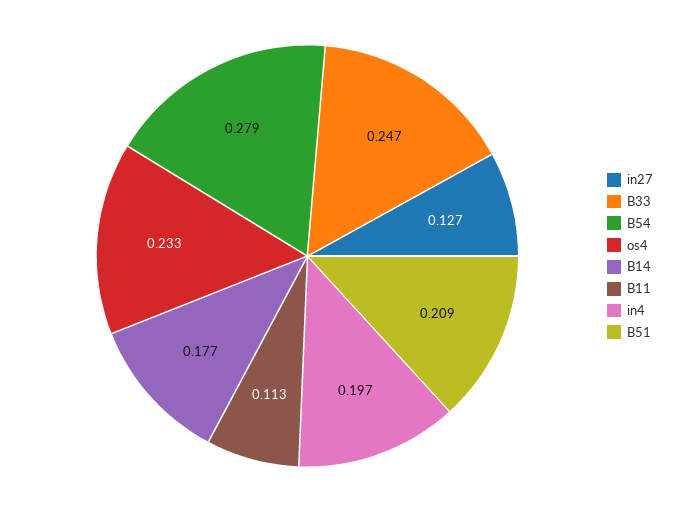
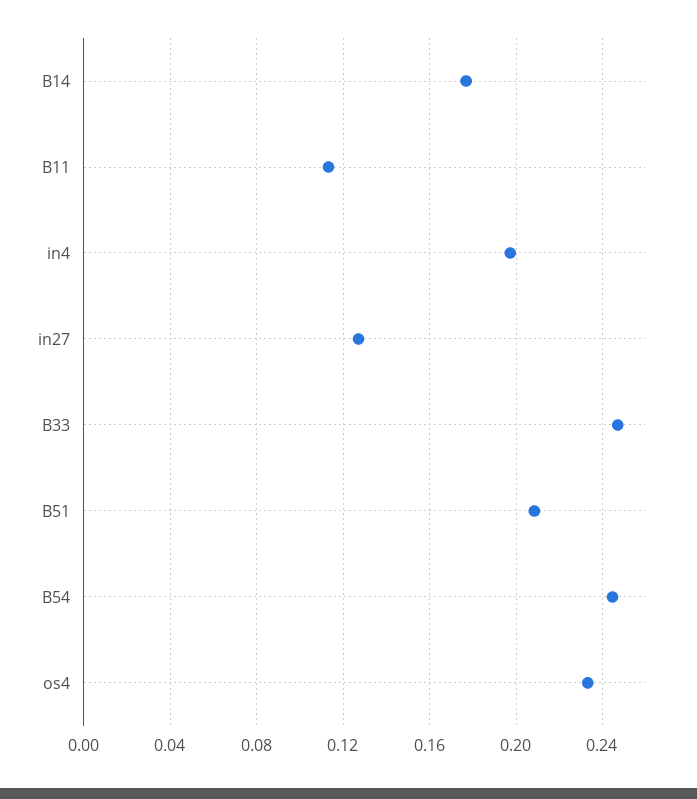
B54: 0.279 -> 0.245

